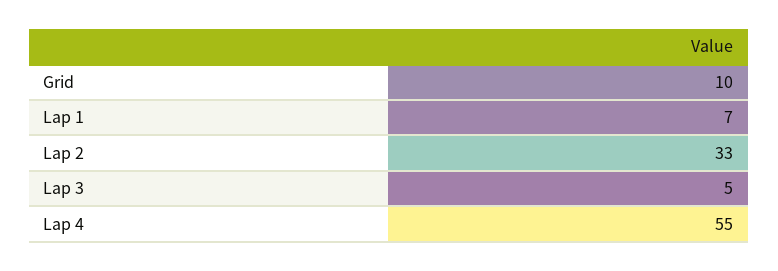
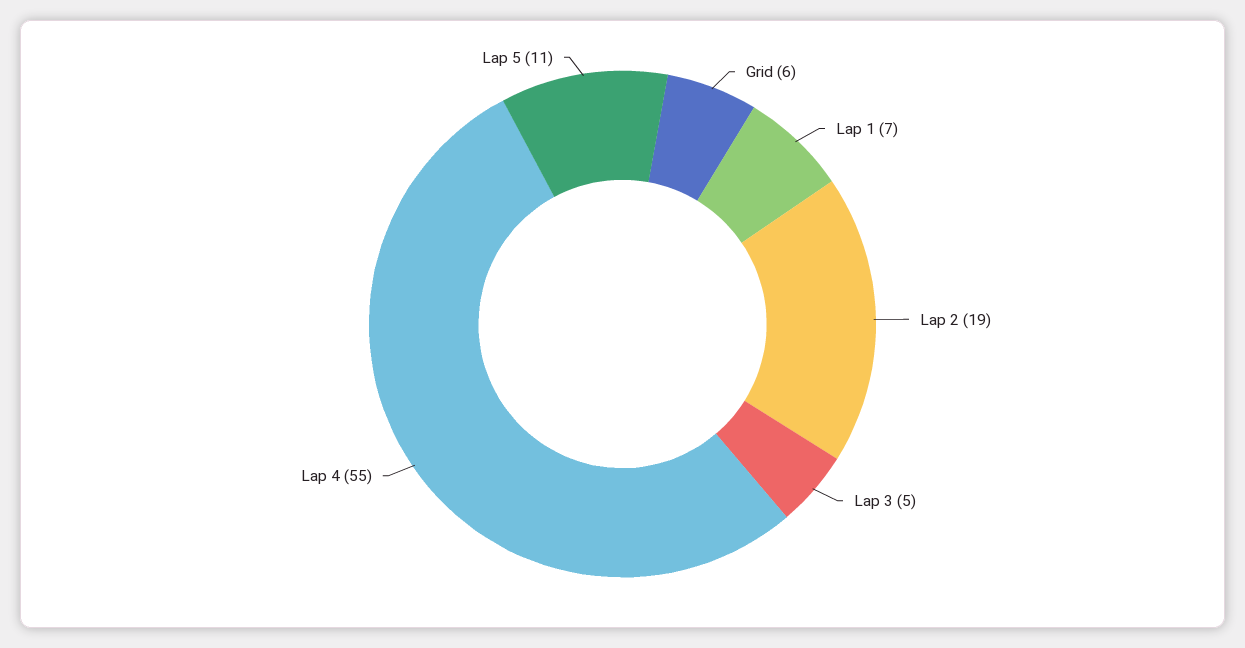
Grid: 10 -> 6
Lap 2: 33 -> 19
Lap 5: none -> 11

